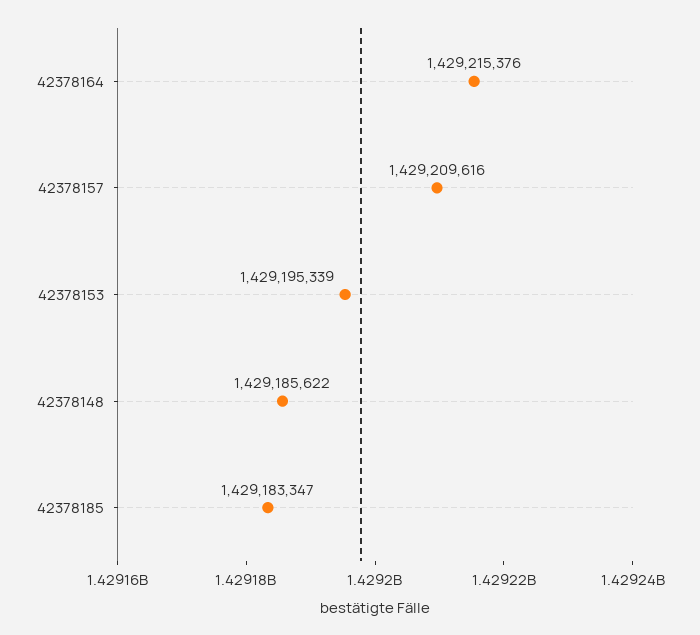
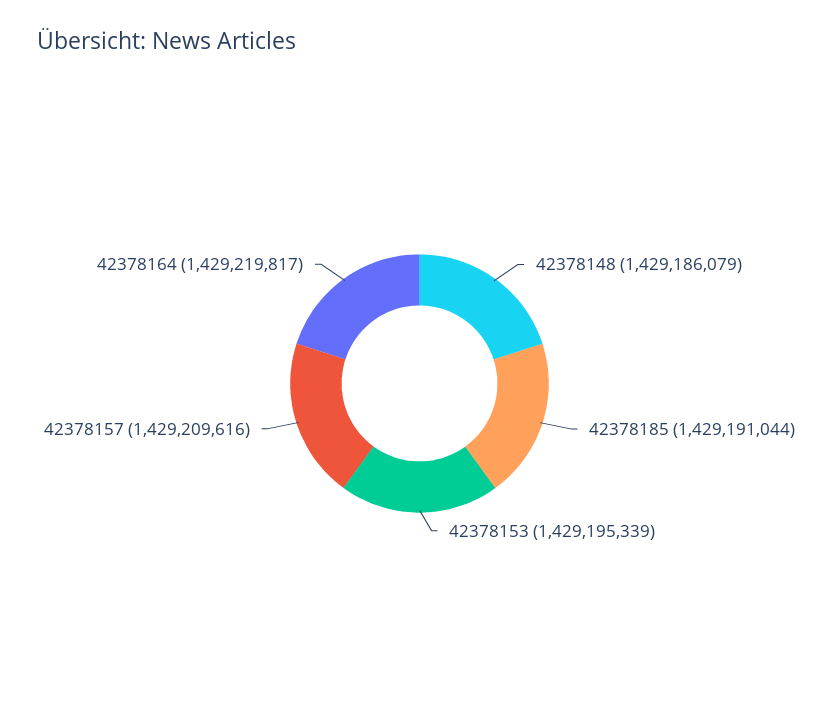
42378164: 1429215376 -> 1429219817
42378148: 1429185622 -> 1429186079
42378185: 1429183347 -> 1429191044

